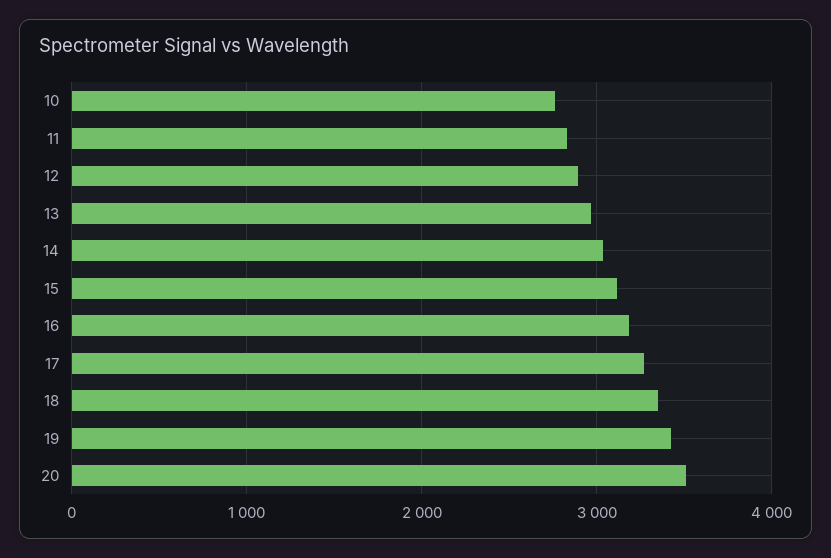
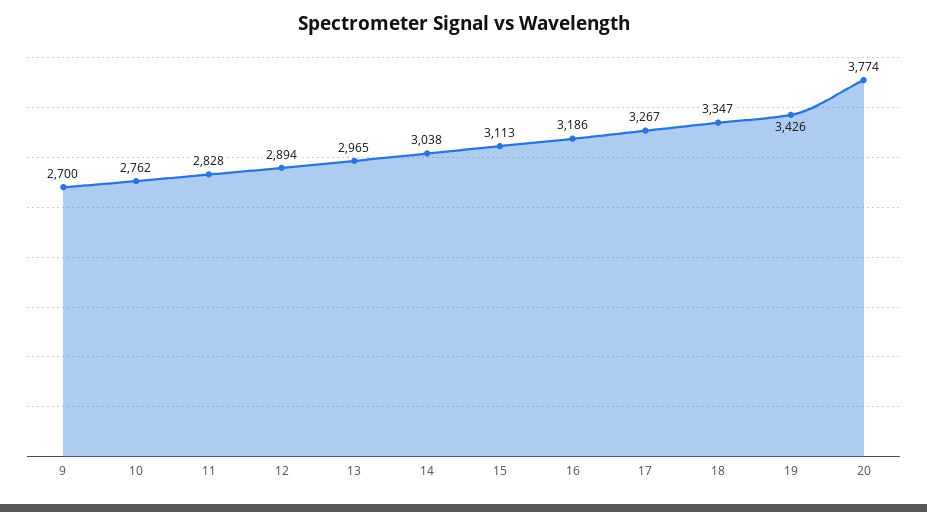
20: 3500 -> 3774
9: none -> 2700

